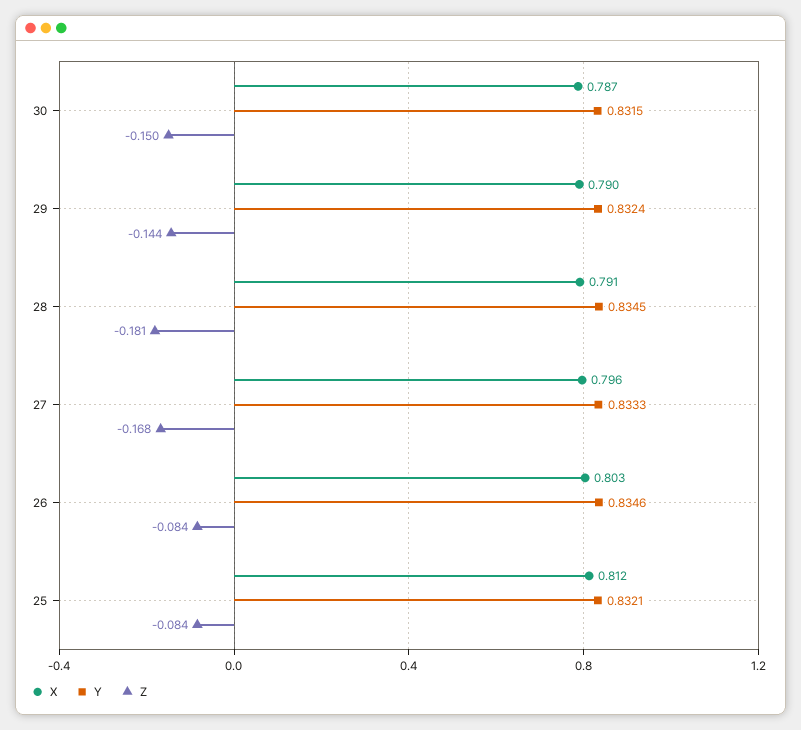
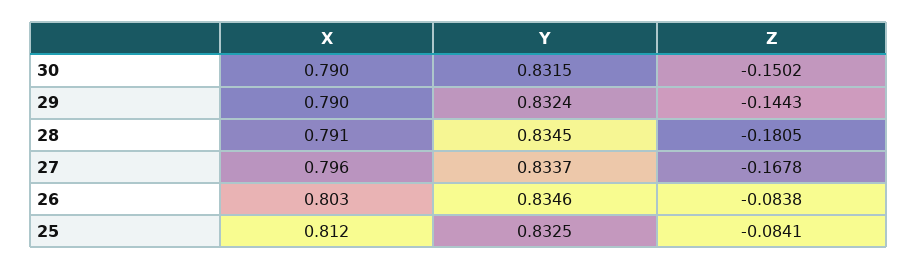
X, 30: 0.787 -> 0.79
Y, 27: 0.8333 -> 0.8337
Y, 25: 0.8321 -> 0.8325

